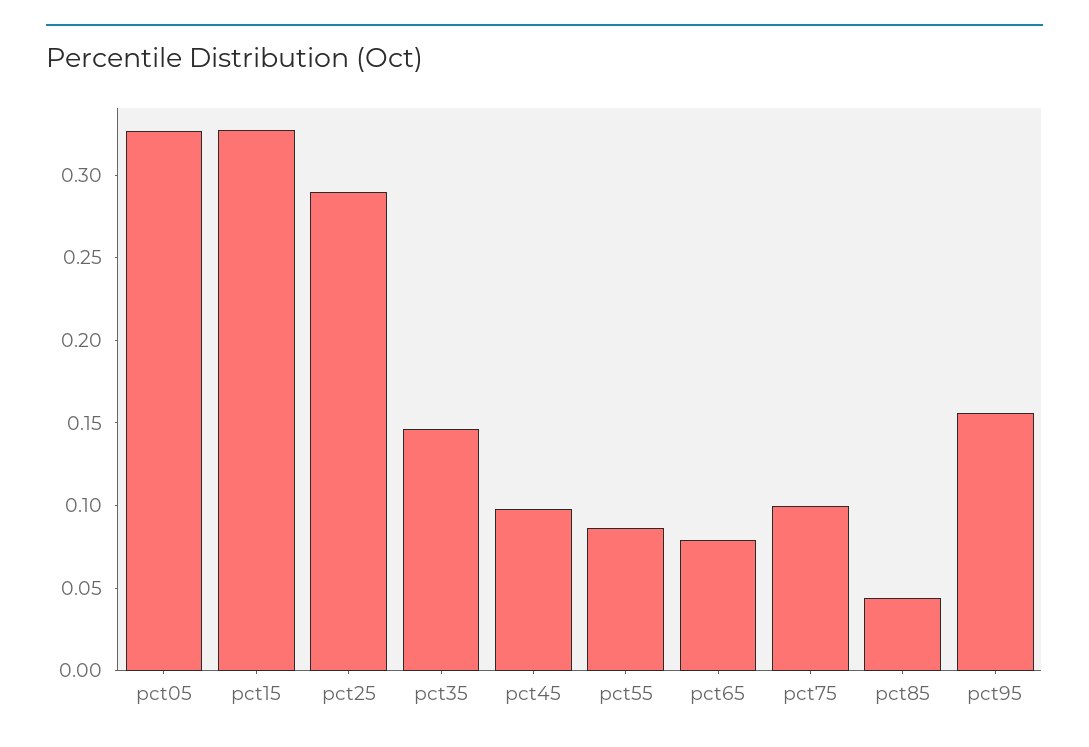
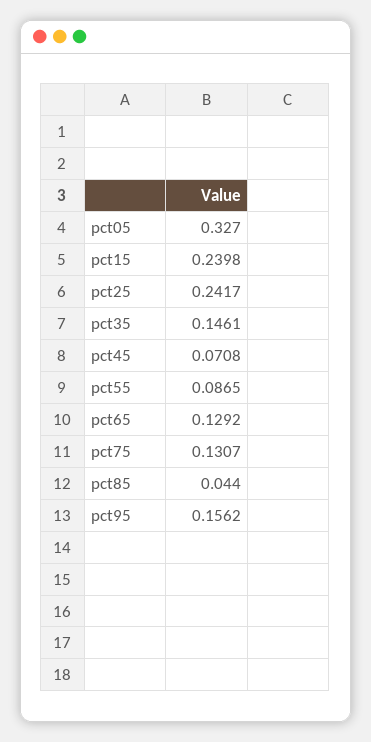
pct15: 0.33 -> 0.2398
pct25: 0.29 -> 0.2417
pct45: 0.1 -> 0.0708
pct65: 0.08 -> 0.1292
pct75: 0.1 -> 0.1307

